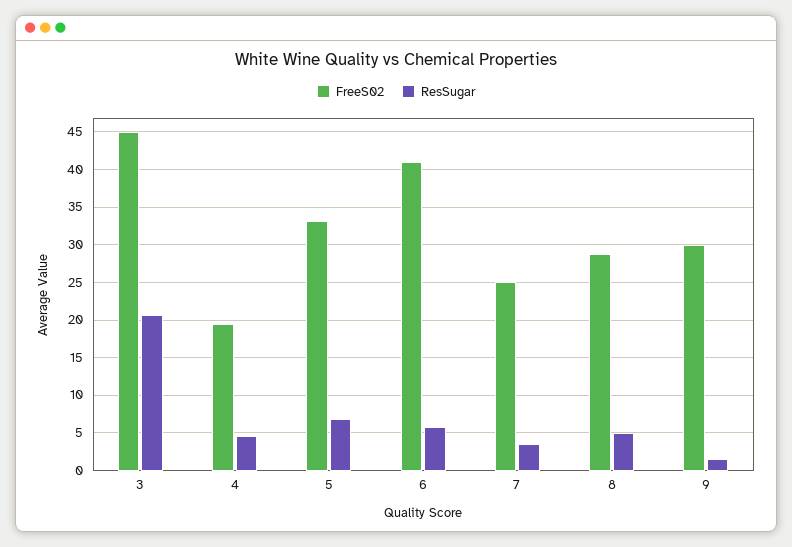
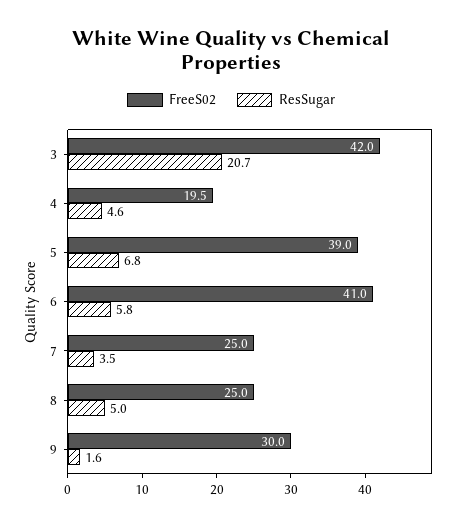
FreeS02, 3: 45 -> 42
FreeS02, 5: 33 -> 39
FreeS02, 8: 29 -> 25

